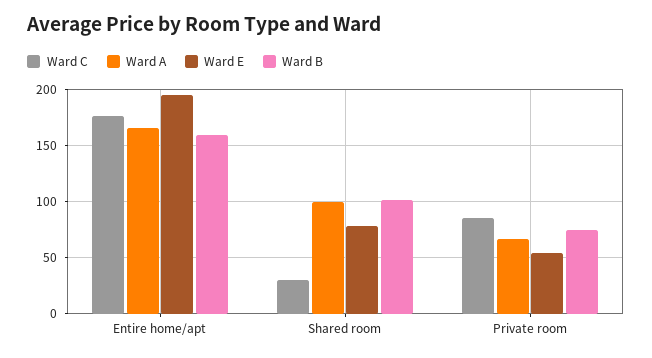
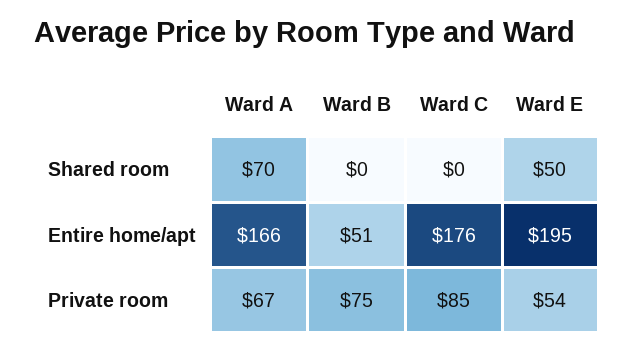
Ward B, Entire home/apt: 160 -> 51
Ward C, Shared room: 30 -> 0
Ward A, Shared room: 100 -> 70
Ward E, Shared room: 80 -> 50
Ward B, Shared room: 100 -> 0

